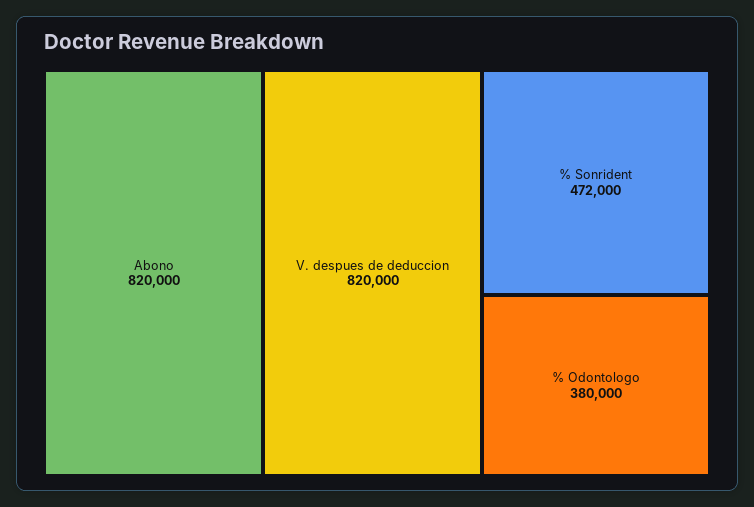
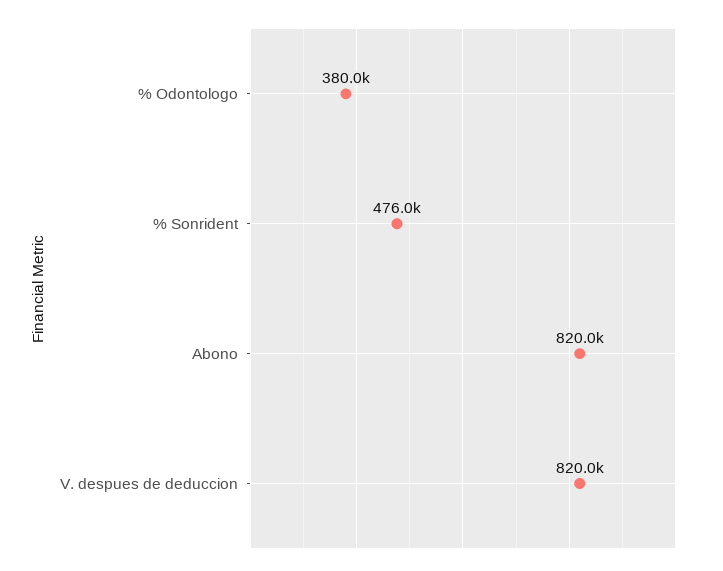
% Sonrident: 472000 -> 476000

